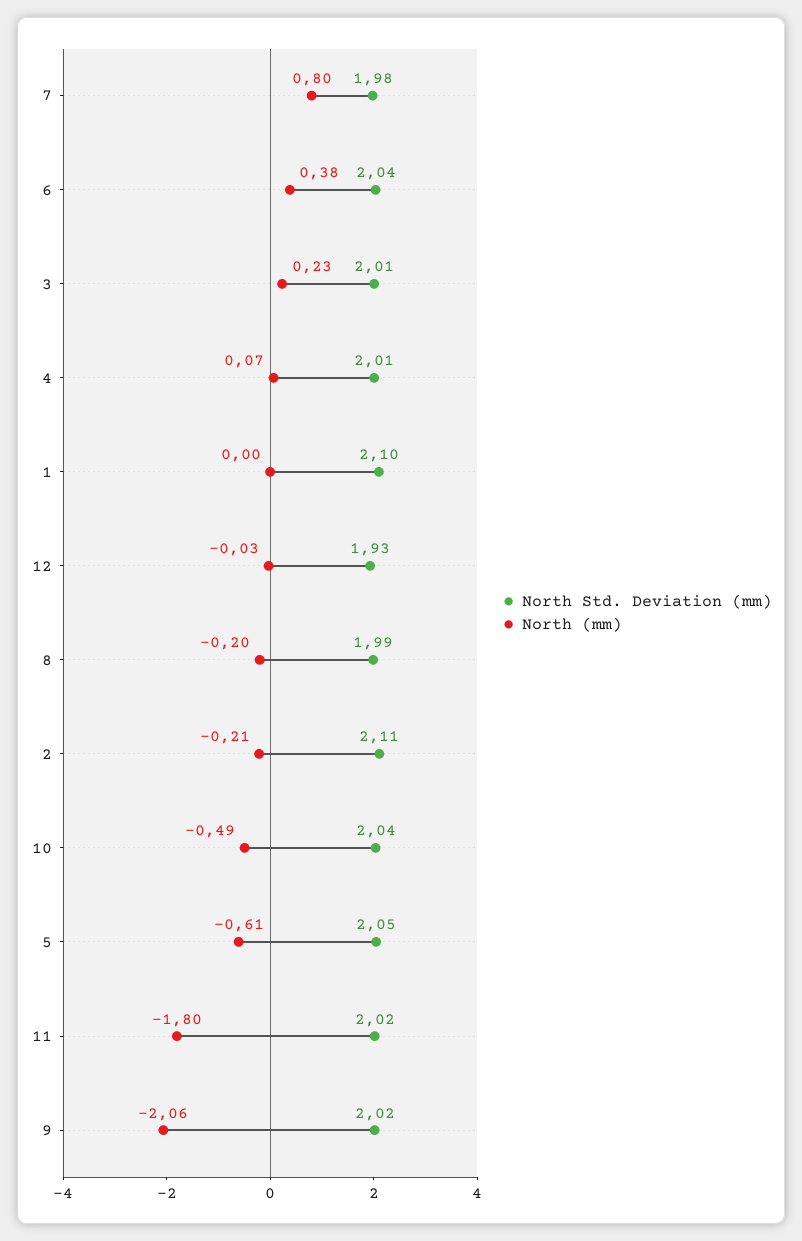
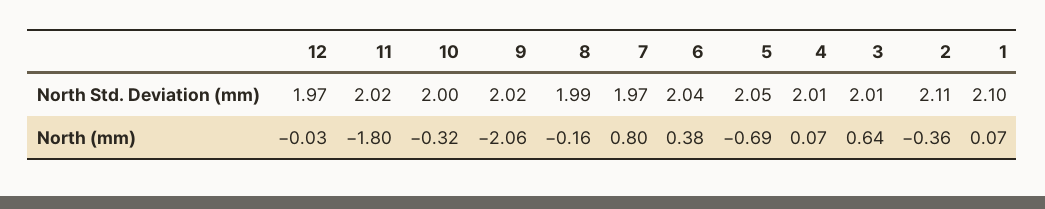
North Std. Deviation (mm), 7: 1.98 -> 1.97
North (mm), 3: 0.23 -> 0.64
North (mm), 1: 0 -> 0.07
North Std. Deviation (mm), 12: 1.93 -> 1.97
North (mm), 8: -0.2 -> -0.16
North (mm), 2: -0.21 -> -0.36
North Std. Deviation (mm), 10: 2.04 -> 2
North (mm), 10: -0.49 -> -0.32
North (mm), 5: -0.61 -> -0.69

